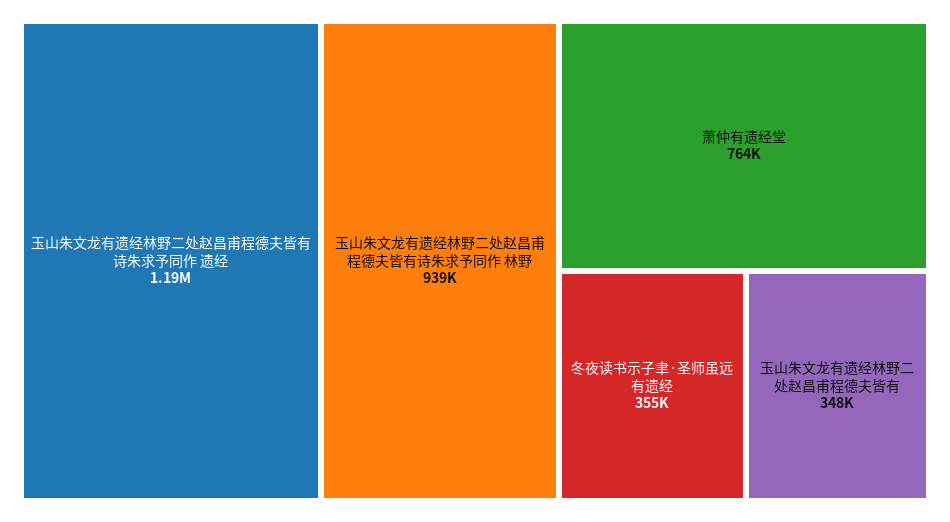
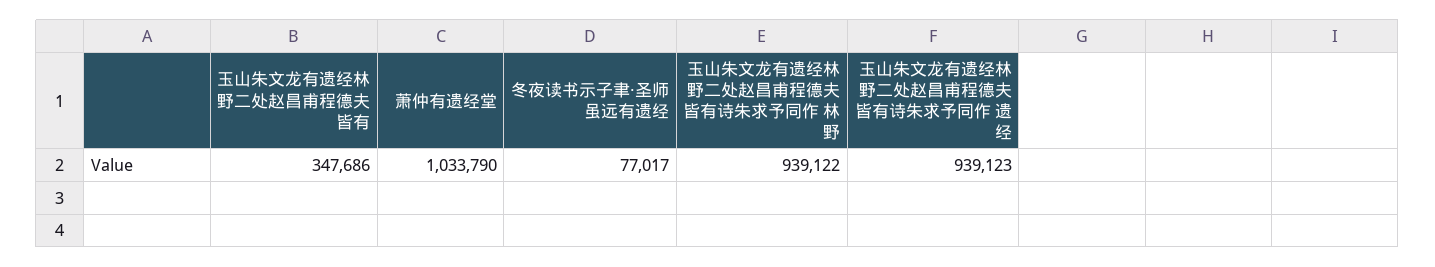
玉山朱文龙有遗经林野二处赵昌甫程德夫皆有诗朱求予同作 遗经: 1190000 -> 939123
萧仲有遗经堂: 764000 -> 1033790
冬夜读书示子聿·圣师虽远有遗经: 355000 -> 77017

